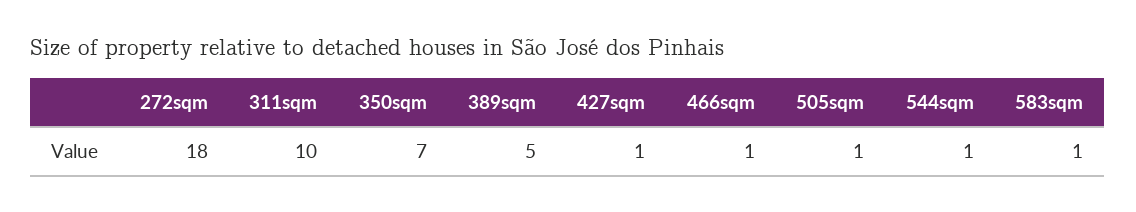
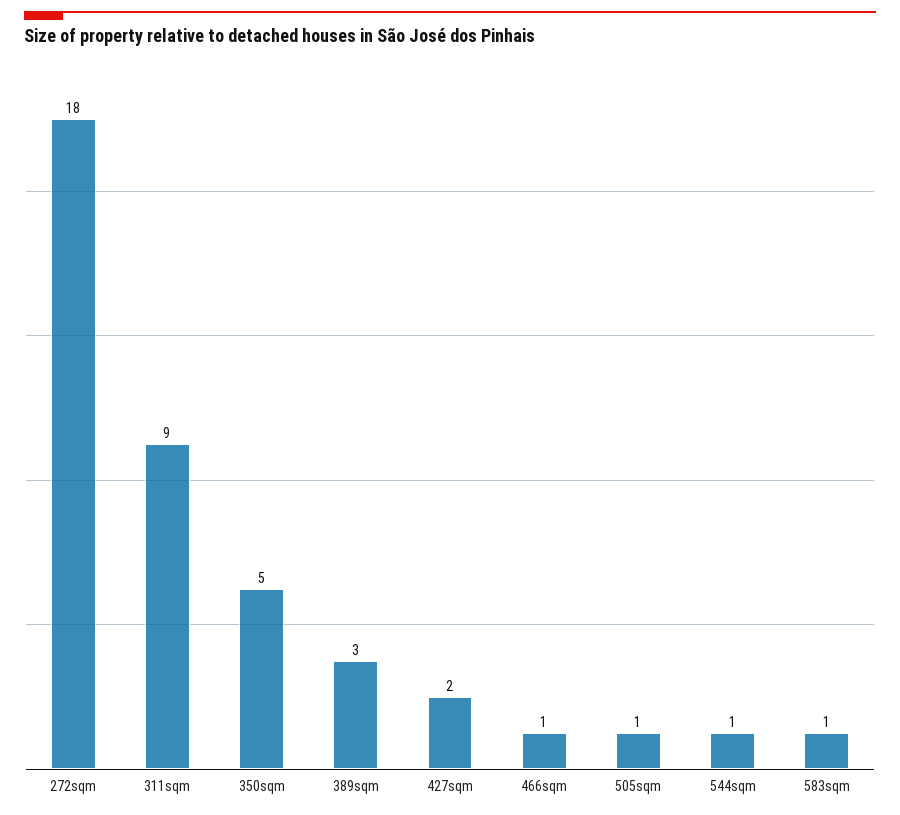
311sqm: 10 -> 9
350sqm: 7 -> 5
389sqm: 5 -> 3
427sqm: 1 -> 2

